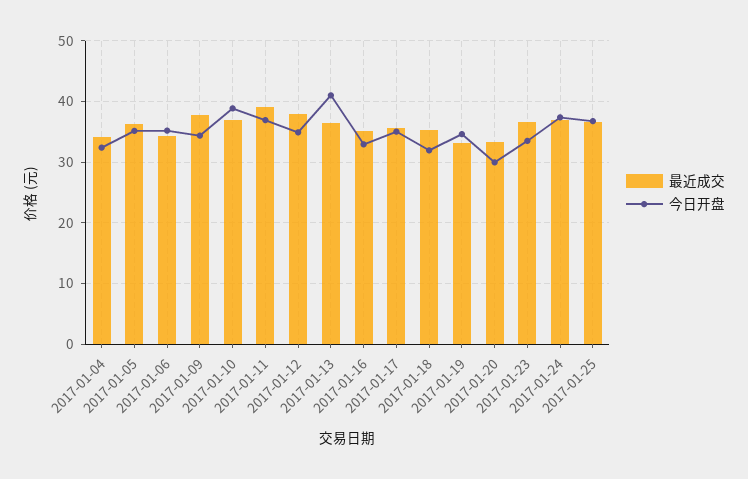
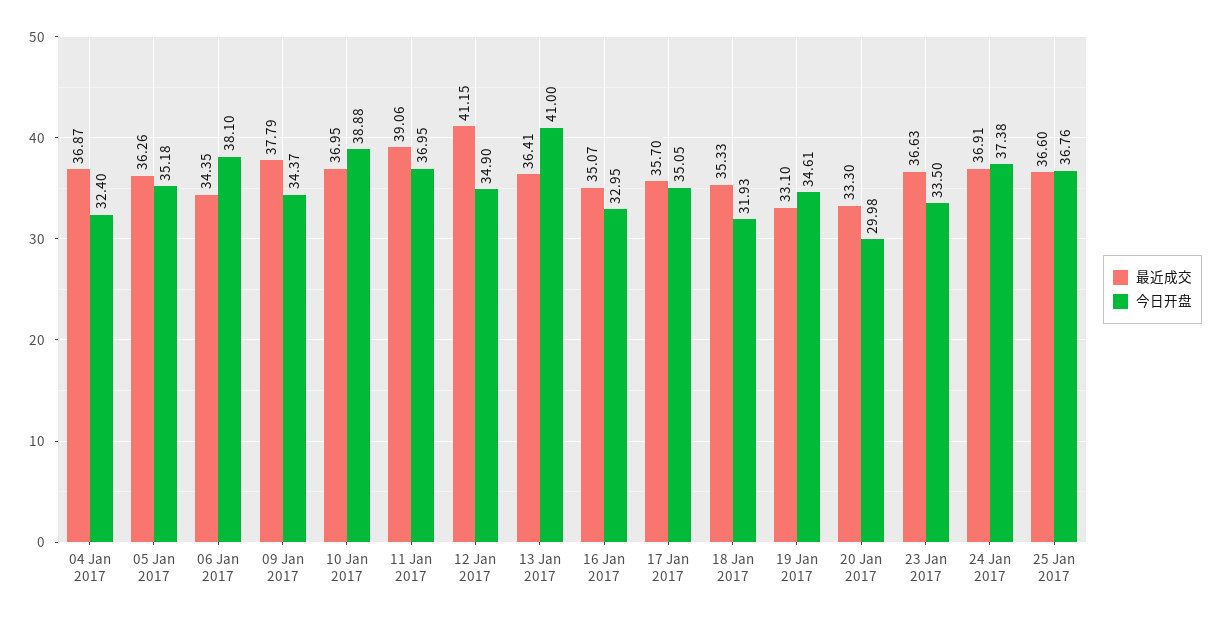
最近成交, 2017-01-04: 34 -> 36.87
今日开盘, 2017-01-06: 35 -> 38.1
最近成交, 2017-01-12: 38 -> 41.15

